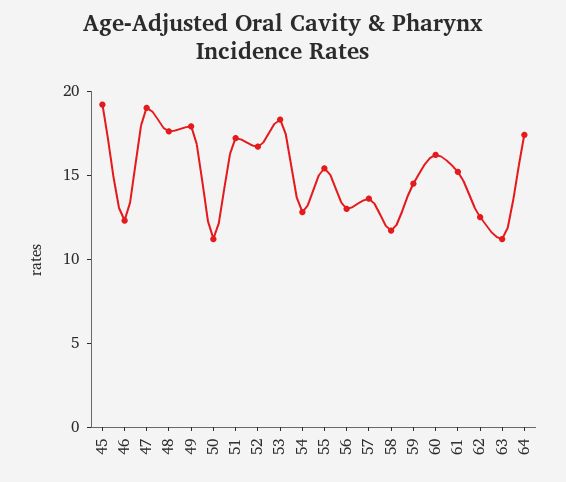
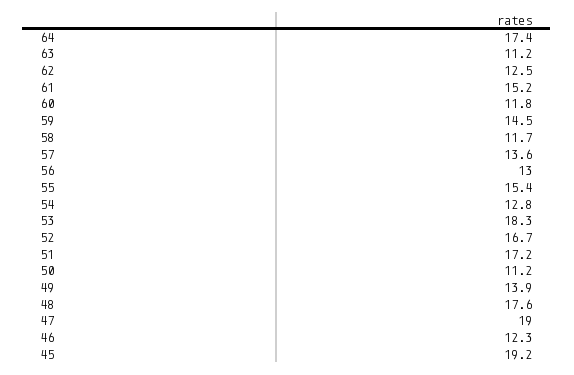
49: 18 -> 13.9
60: 16 -> 11.8

